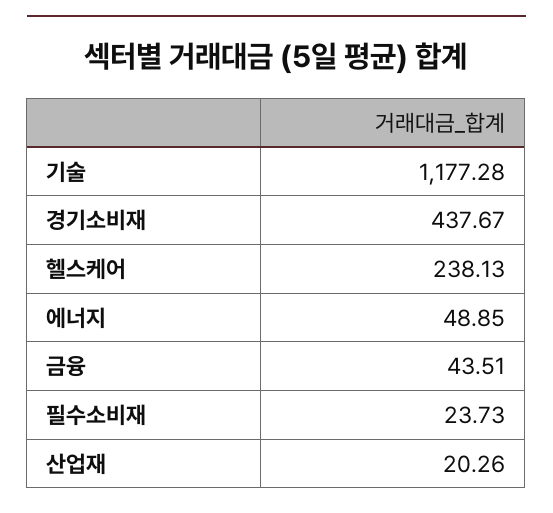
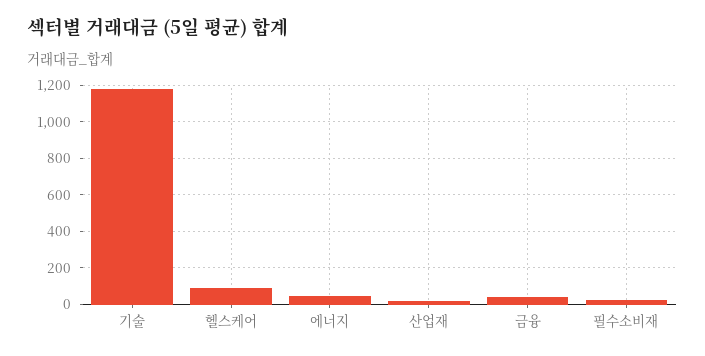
경기소비재: 437.67 -> none
헬스케어: 238.13 -> 100

